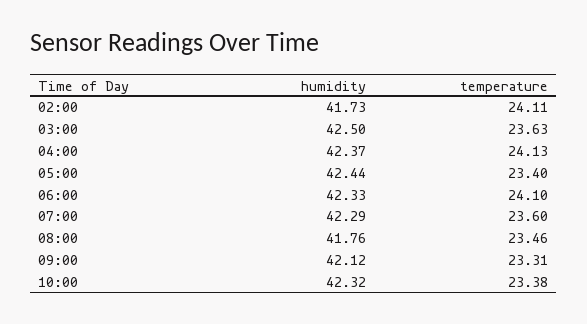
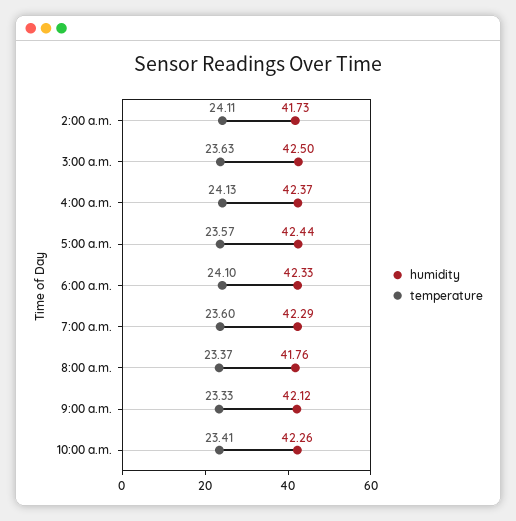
temperature, 05:00: 23.4 -> 23.57
temperature, 08:00: 23.46 -> 23.37
temperature, 09:00: 23.31 -> 23.33
humidity, 10:00: 42.32 -> 42.26
temperature, 10:00: 23.38 -> 23.41

